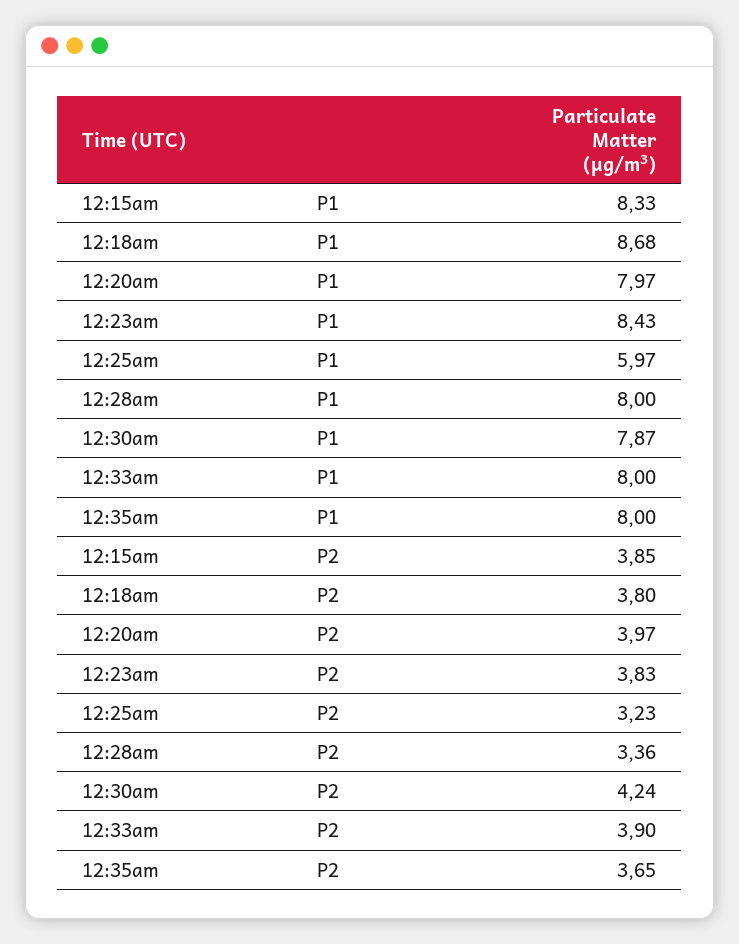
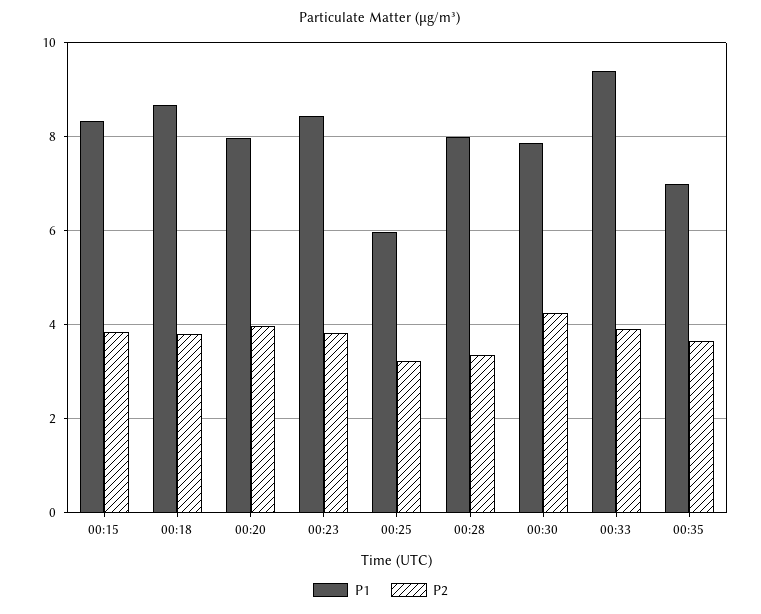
P1, 12:33am: 8 -> 9.4
P1, 12:35am: 8 -> 7

